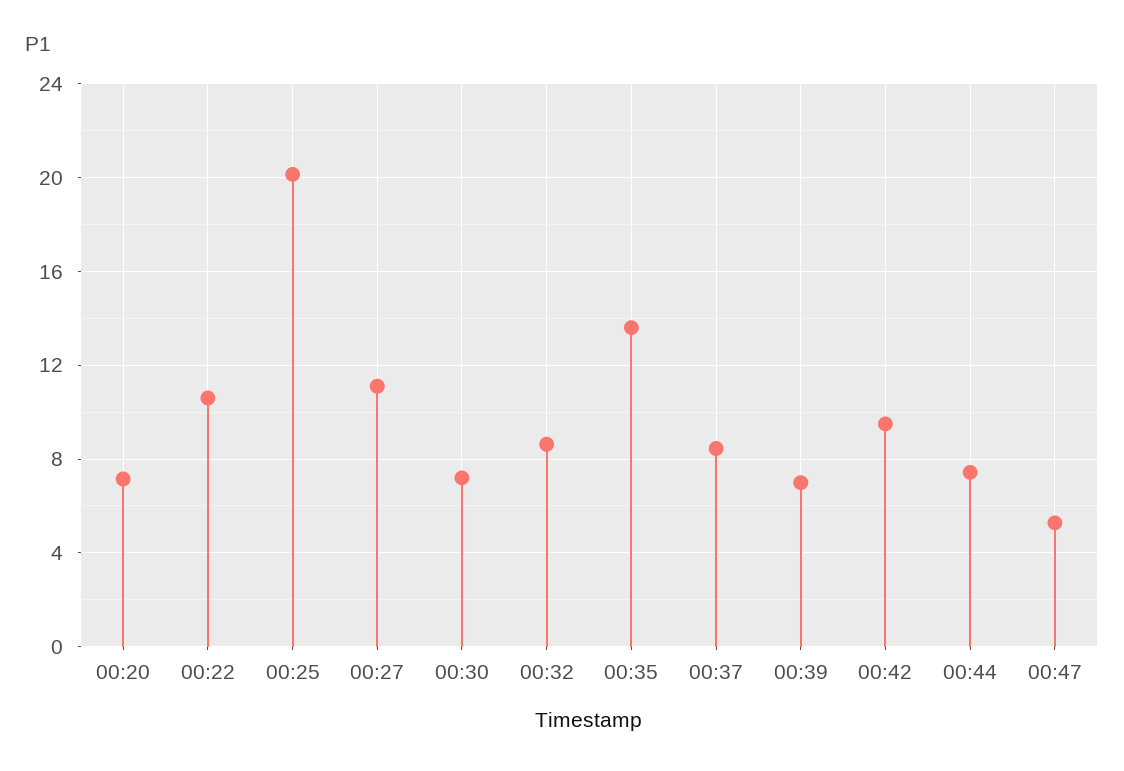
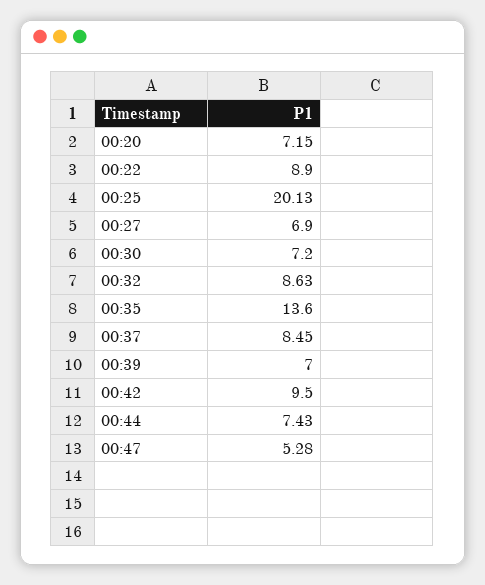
00:22: 10.5 -> 8.9
00:27: 11 -> 6.9

